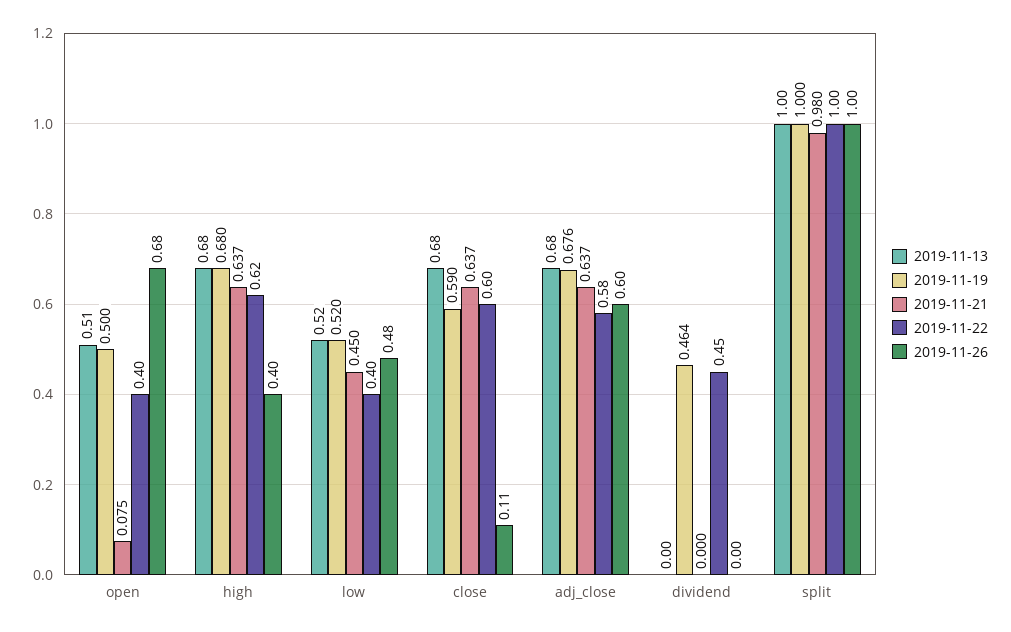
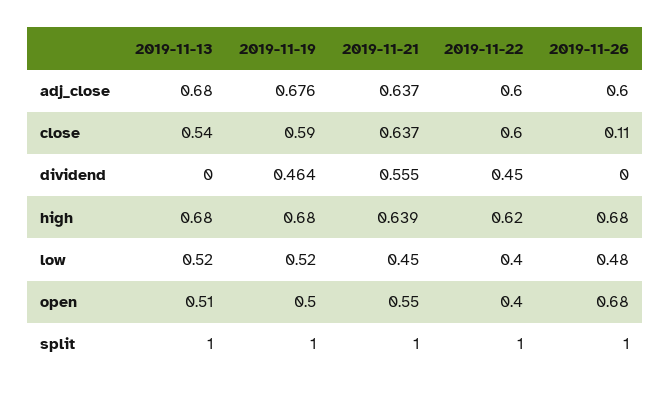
2019-11-21, open: 0.075 -> 0.55
2019-11-21, high: 0.637 -> 0.639
2019-11-26, high: 0.4 -> 0.68
2019-11-13, close: 0.68 -> 0.54
2019-11-22, adj_close: 0.58 -> 0.6
2019-11-21, dividend: 0 -> 0.555
2019-11-21, split: 0.98 -> 1

